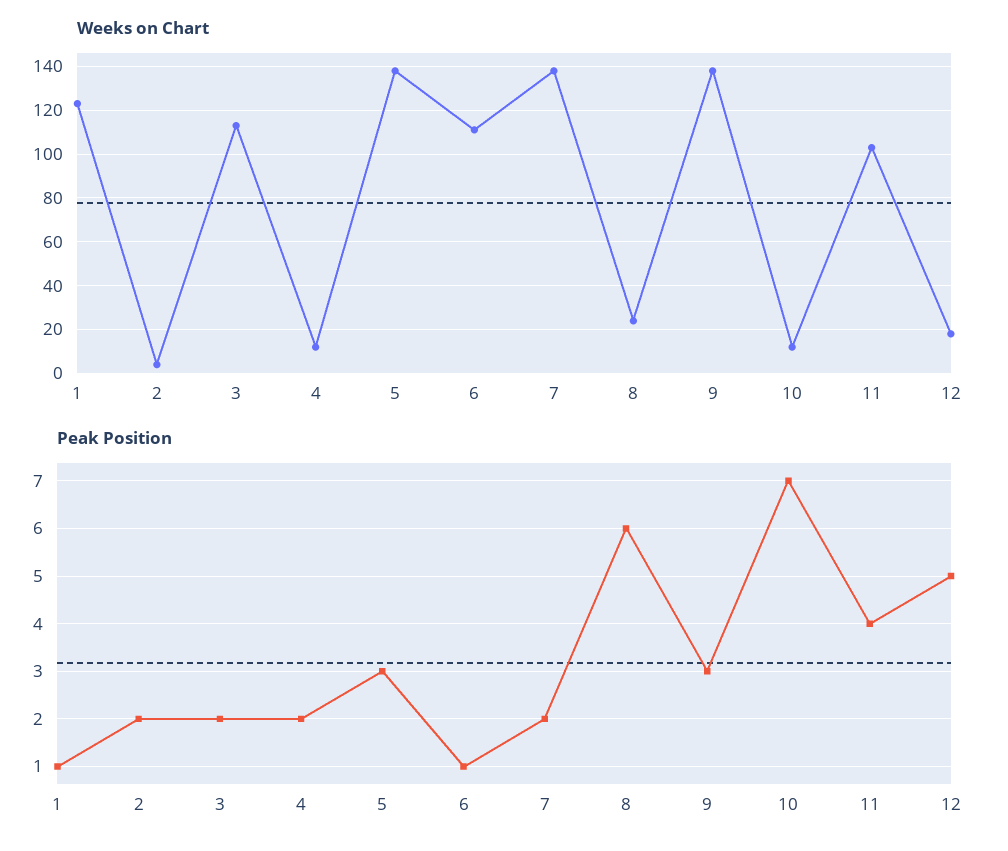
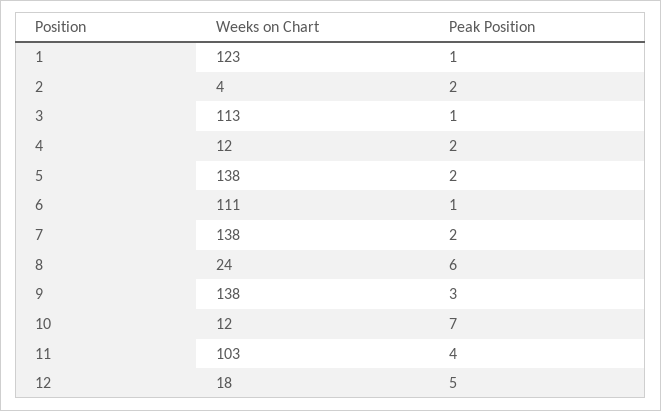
Peak Position, 3: 2 -> 1
Peak Position, 5: 3 -> 2

